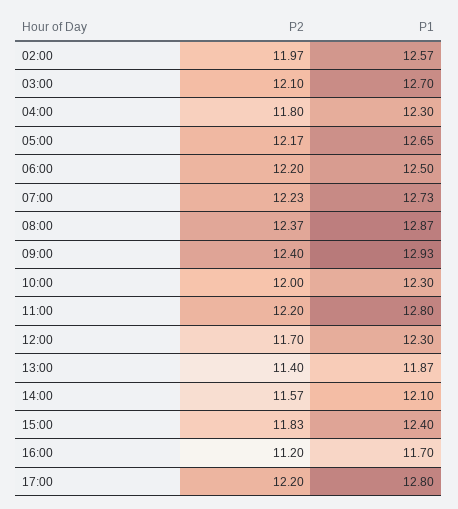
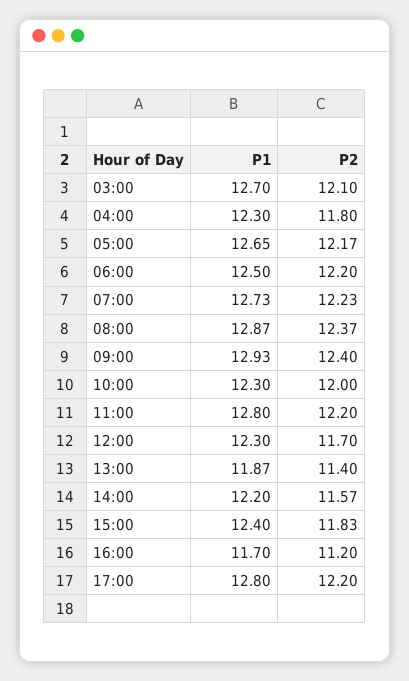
P2, 02:00: 11.97 -> none
P1, 02:00: 12.57 -> none
P1, 14:00: 12.1 -> 12.2

